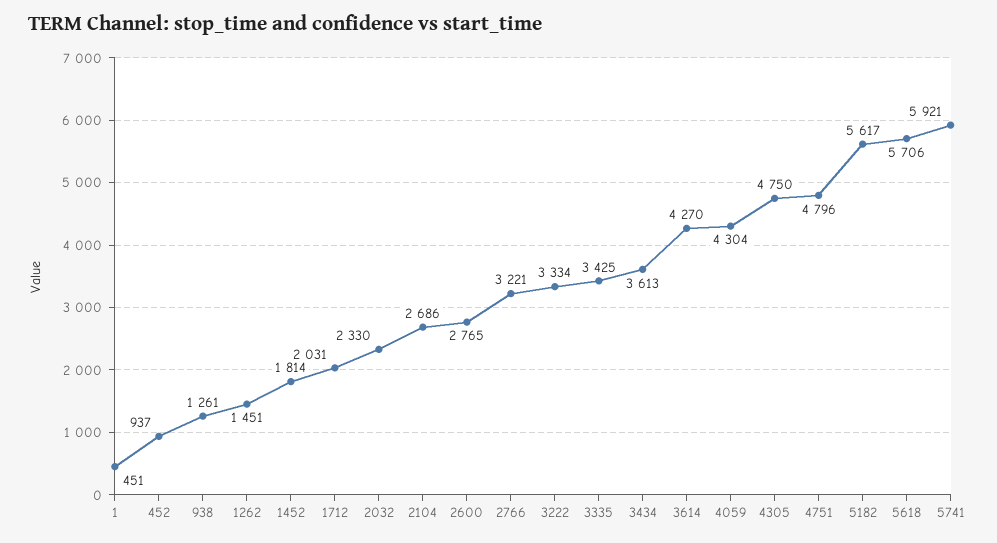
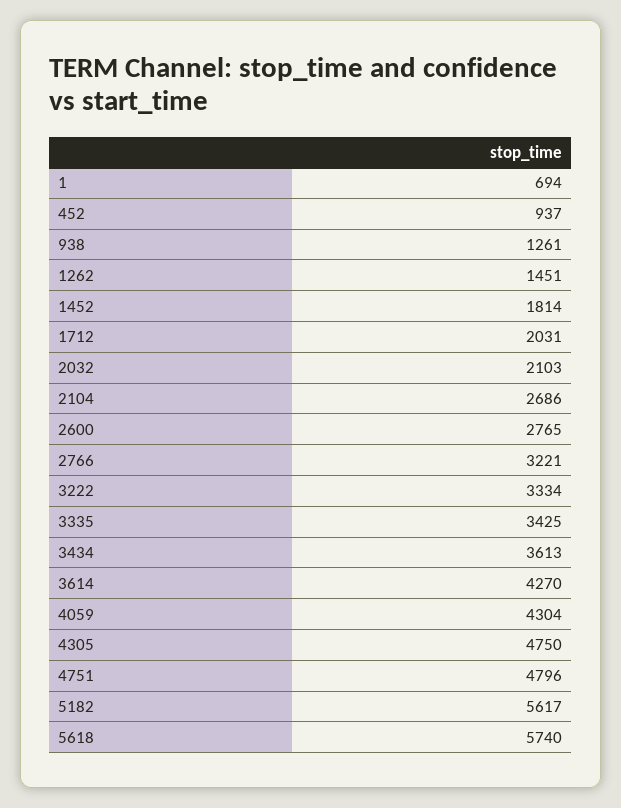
1: 451 -> 694
2032: 2330 -> 2103
5618: 5706 -> 5740
5741: 5921 -> none

